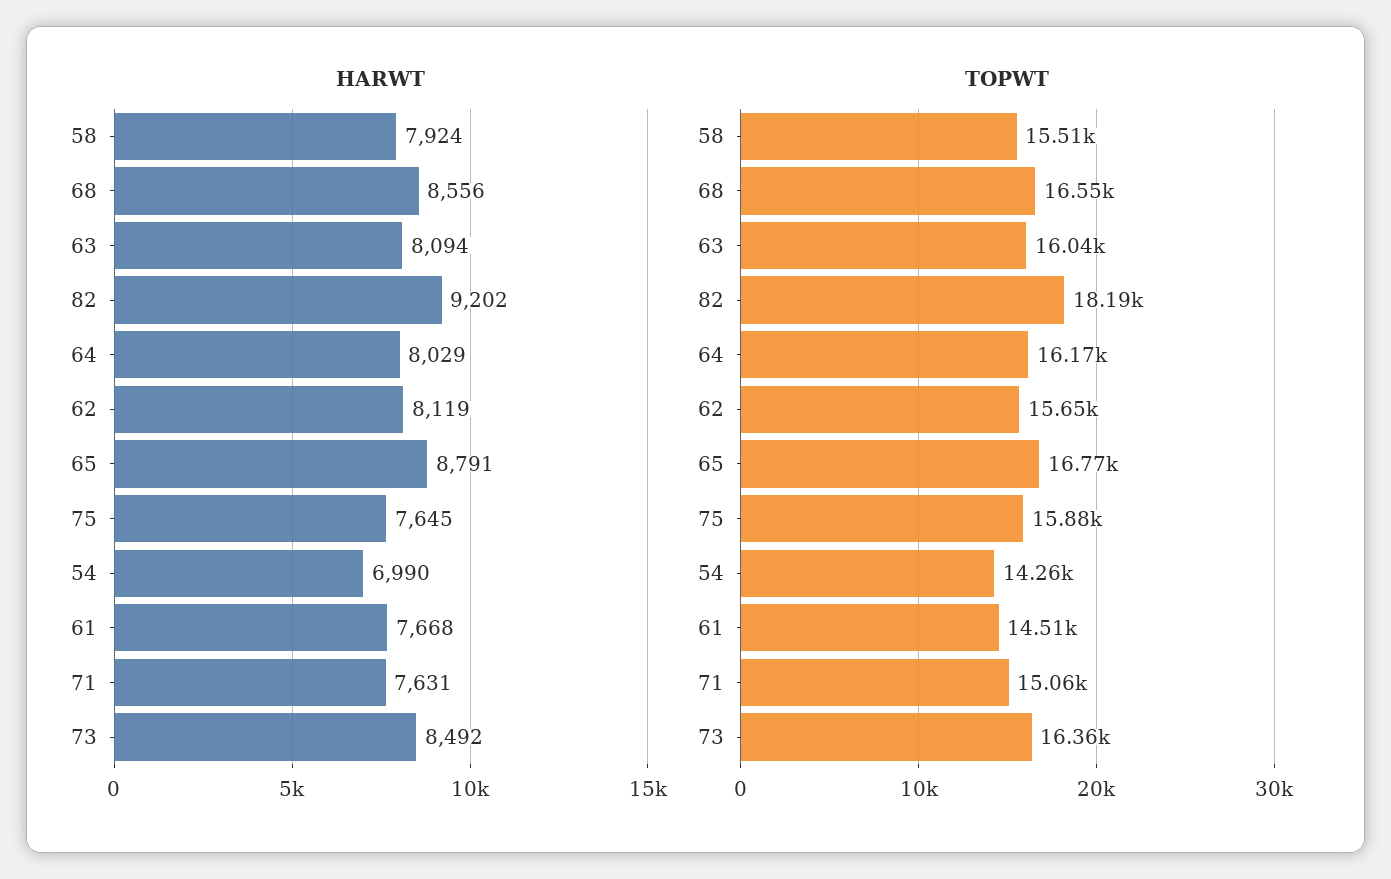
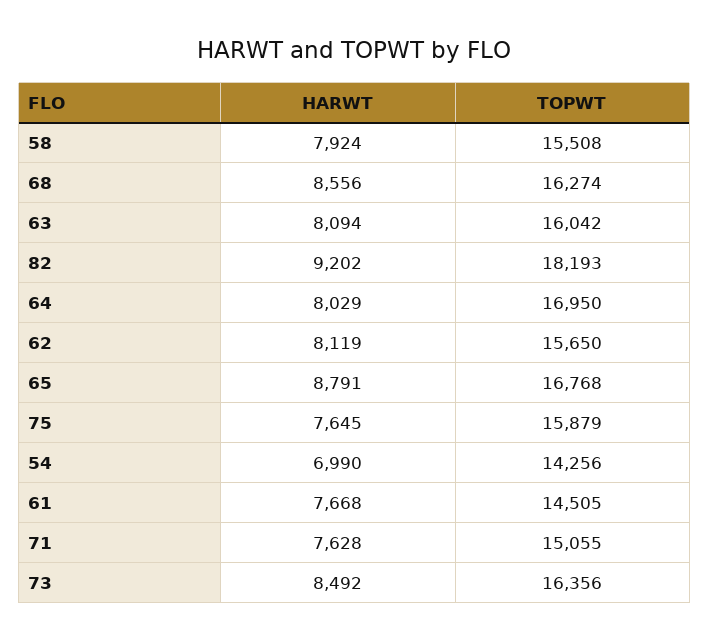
HARWT, 71: 7631 -> 7628
TOPWT, 68: 16550 -> 16274
TOPWT, 64: 16170 -> 16950

